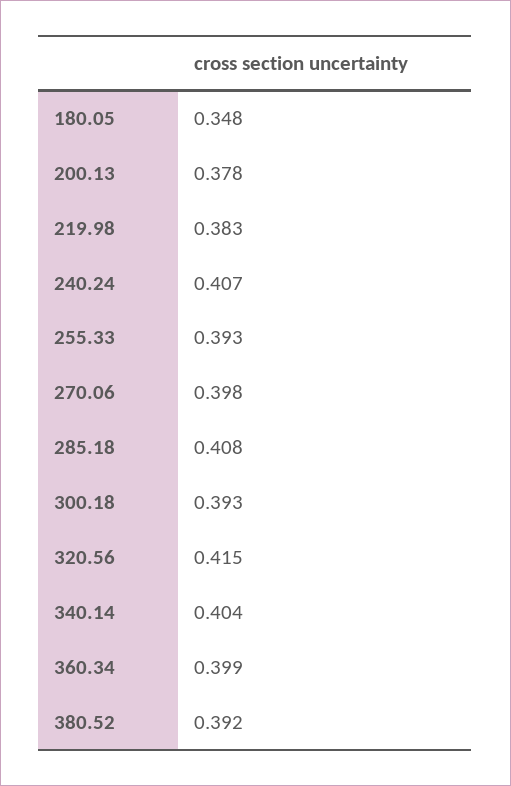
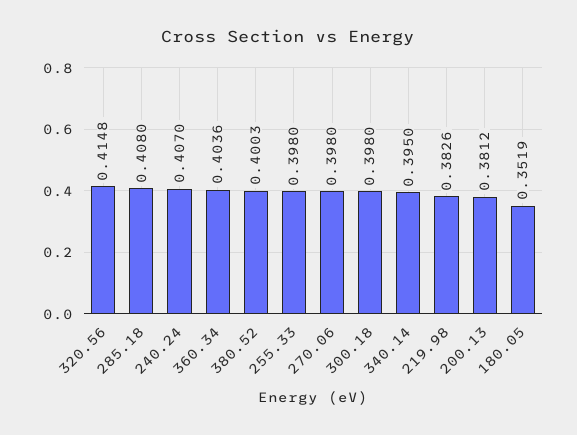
180.05: 0.348 -> 0.3519
200.13: 0.378 -> 0.3812
255.33: 0.393 -> 0.398
300.18: 0.393 -> 0.398
340.14: 0.404 -> 0.395
360.34: 0.399 -> 0.4036
380.52: 0.392 -> 0.4003

